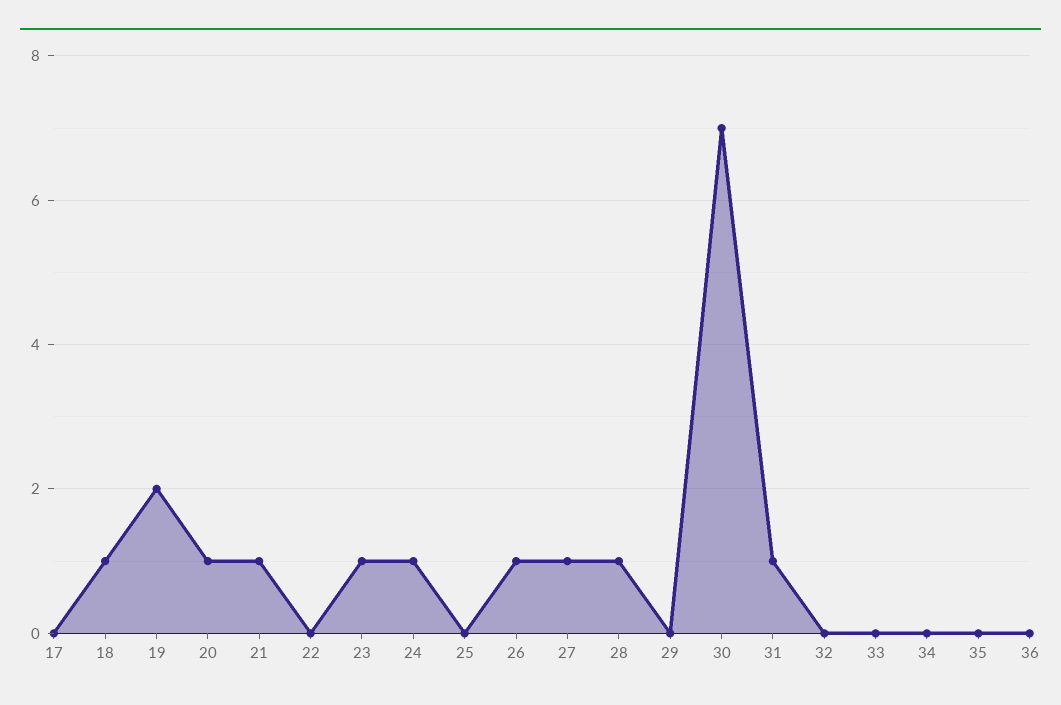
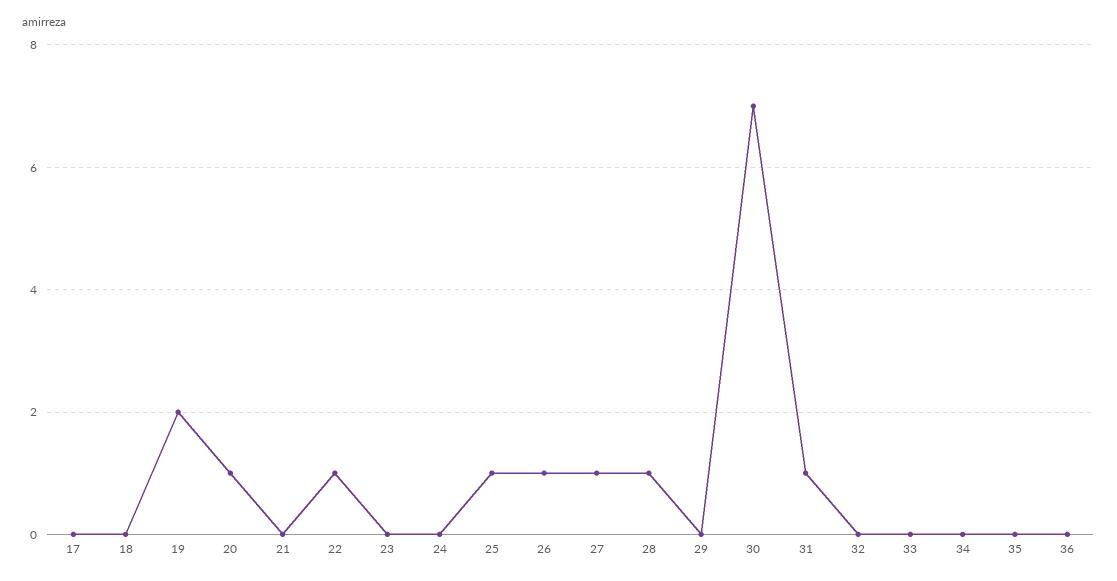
18: 1 -> 0
21: 1 -> 0
22: 0 -> 1
23: 1 -> 0
24: 1 -> 0
25: 0 -> 1

